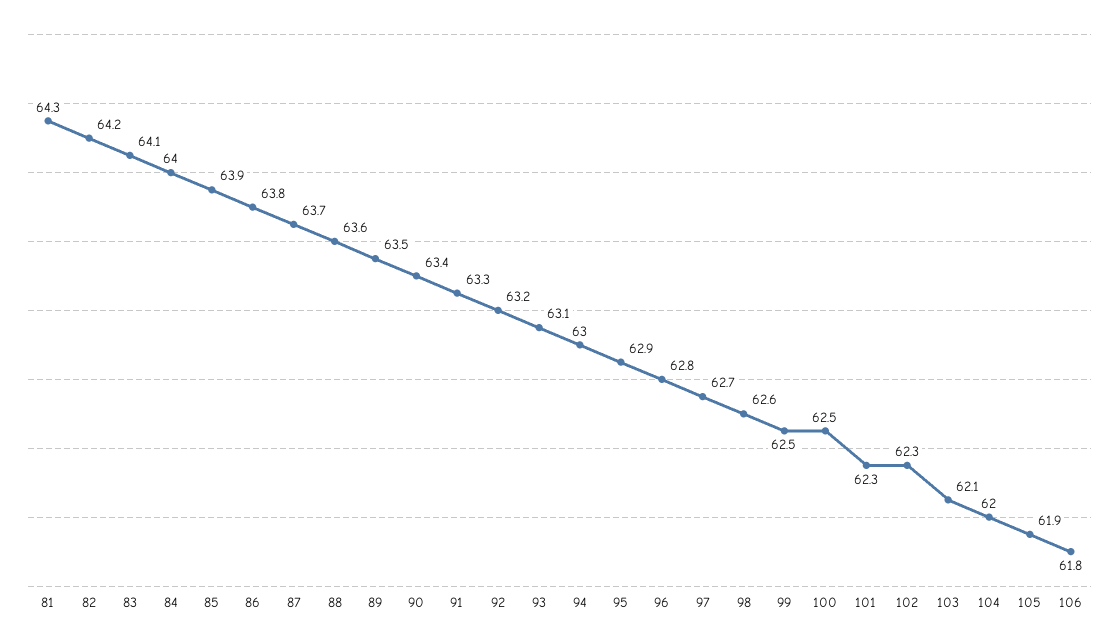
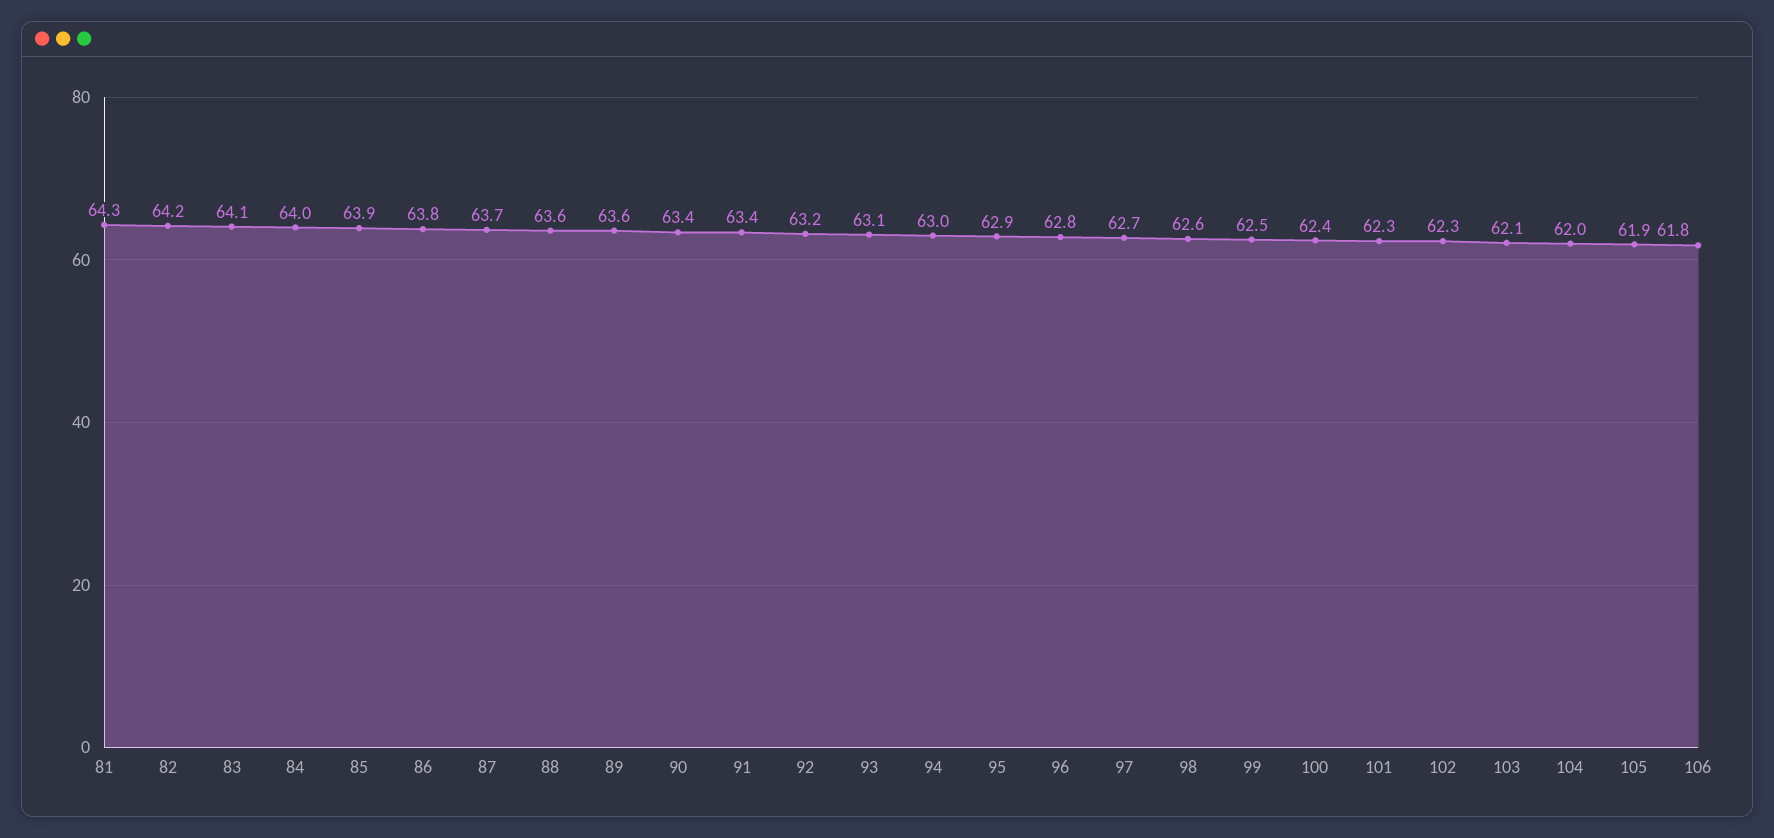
89: 63.5 -> 63.6
91: 63.3 -> 63.4
100: 62.5 -> 62.4

